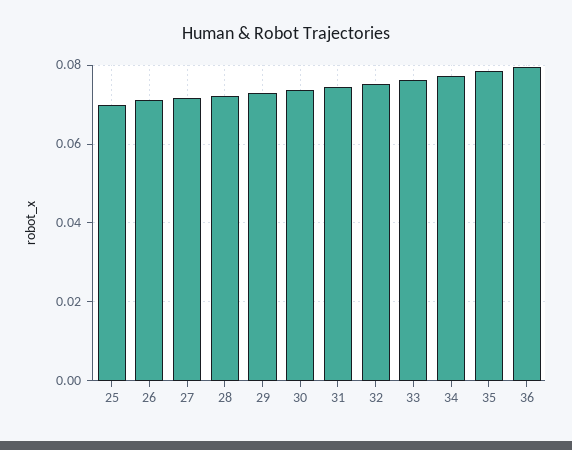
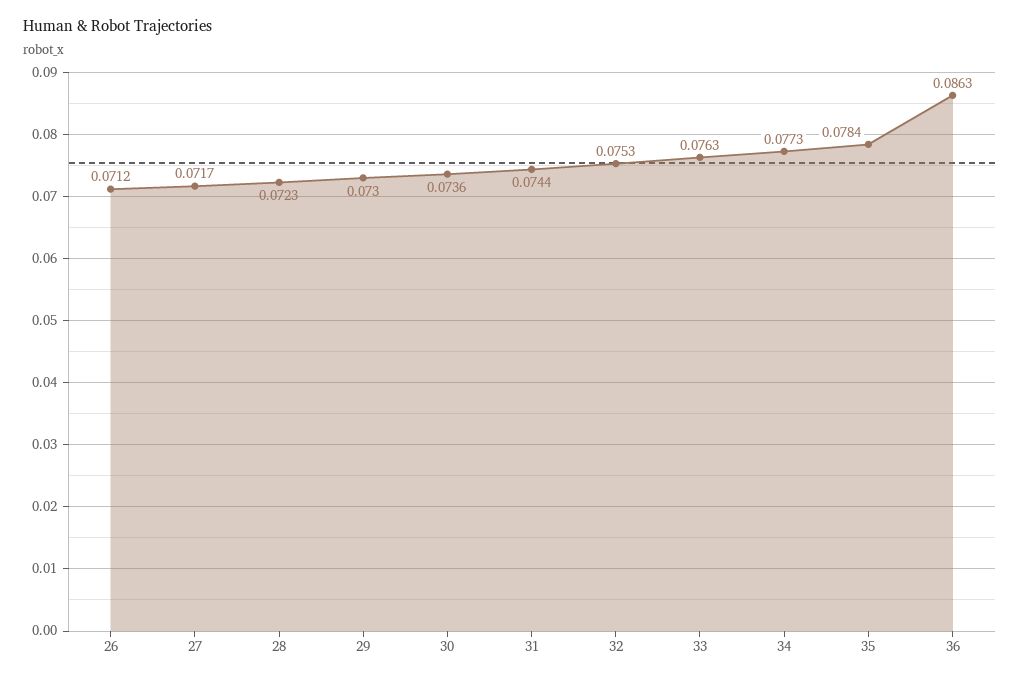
25: 0.07 -> none
36: 0.08 -> 0.0863

